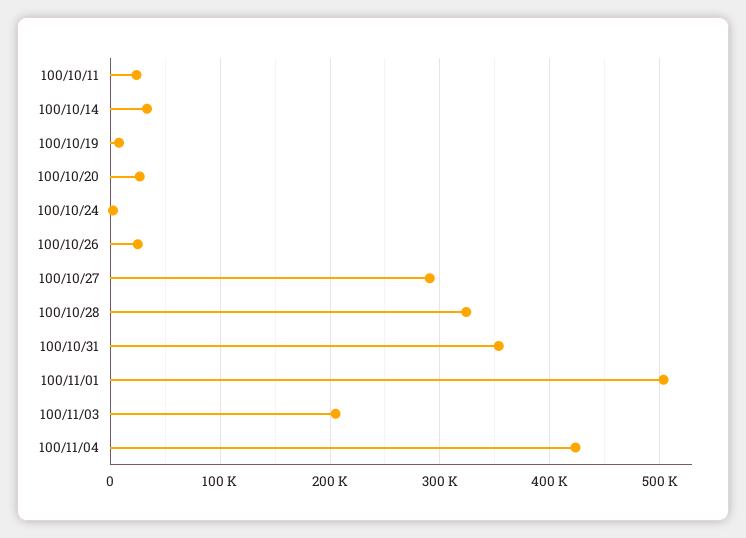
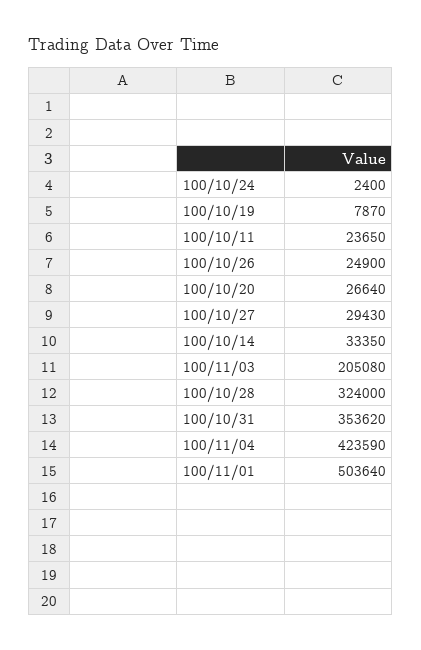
100/10/27: 290000 -> 29430

